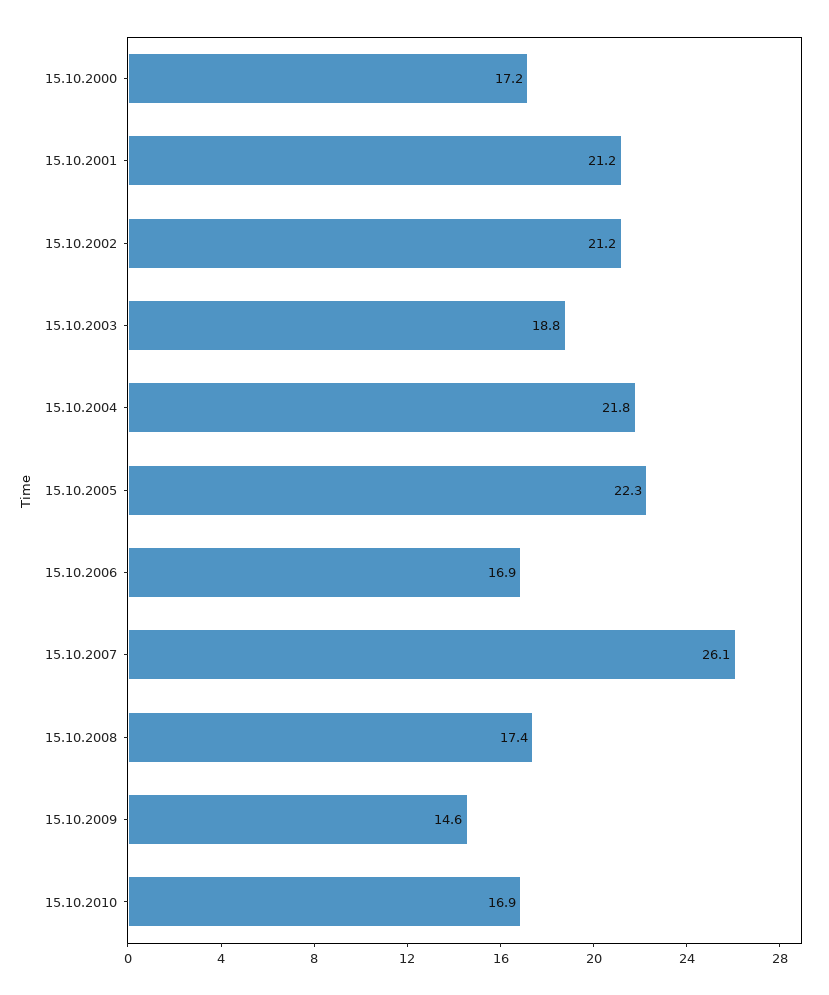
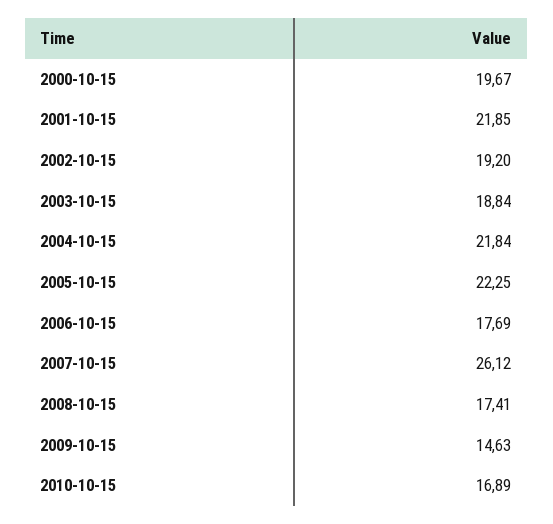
15.10.2000: 17.2 -> 19.67
15.10.2001: 21.2 -> 21.85
15.10.2002: 21.2 -> 19.2
15.10.2006: 16.9 -> 17.69

